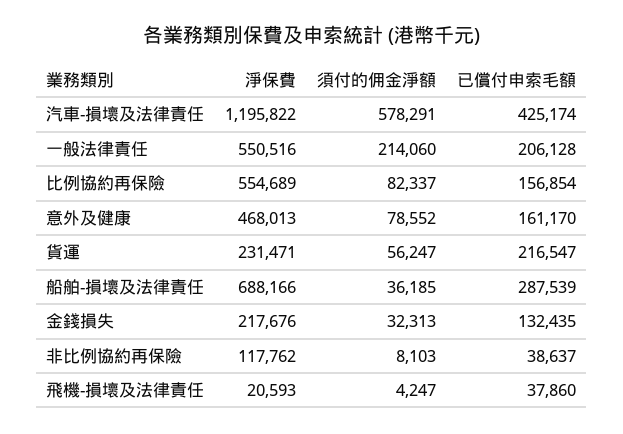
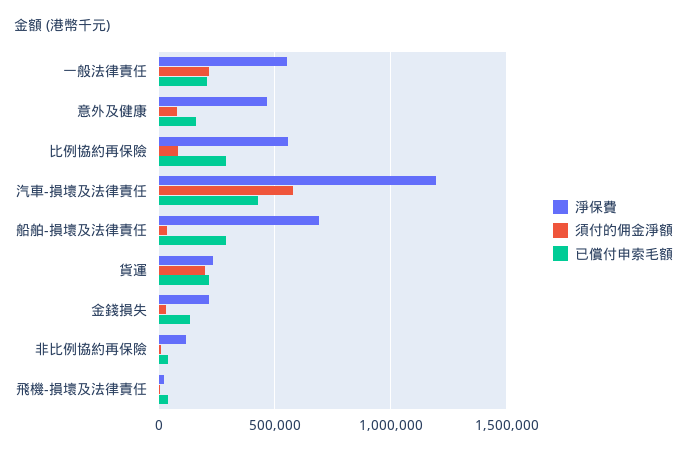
已償付申索毛額, 比例協約再保險: 156854 -> 300000
須付的佣金淨額, 貨運: 56247 -> 200000

